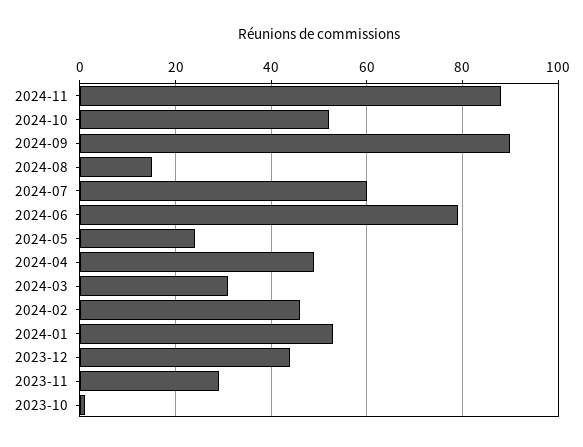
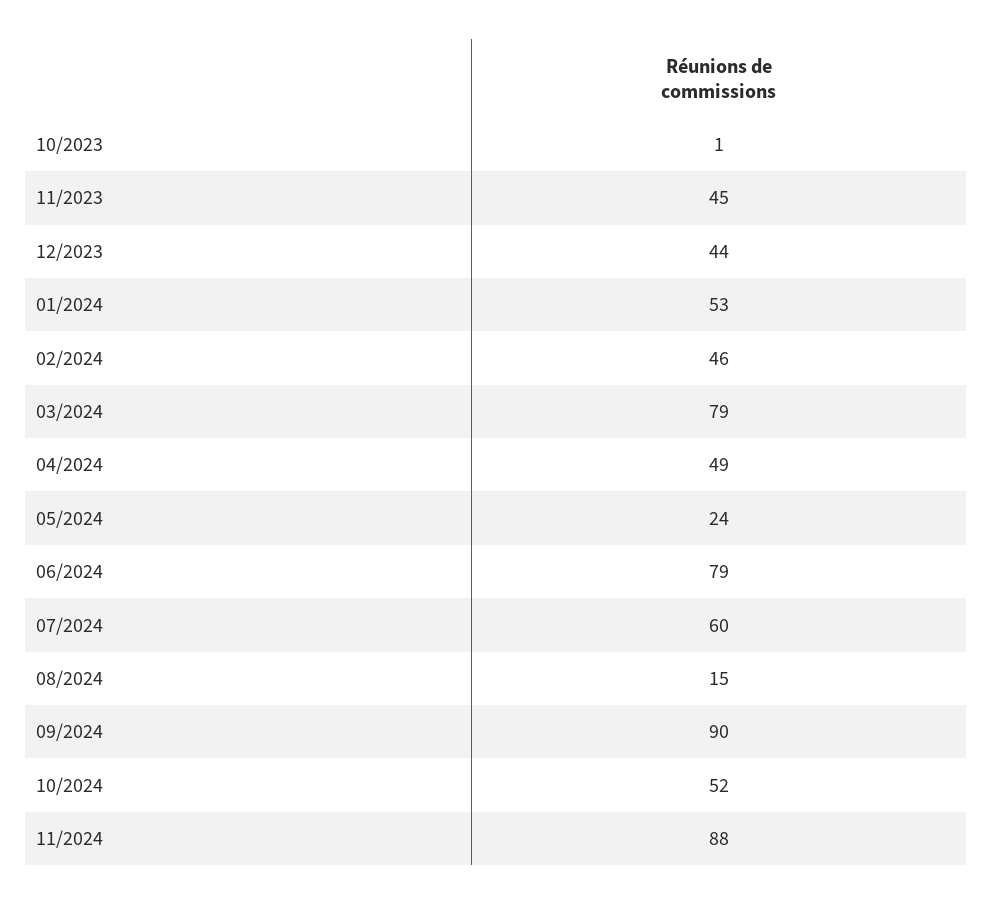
2024-03: 30 -> 79
2023-11: 30 -> 45

